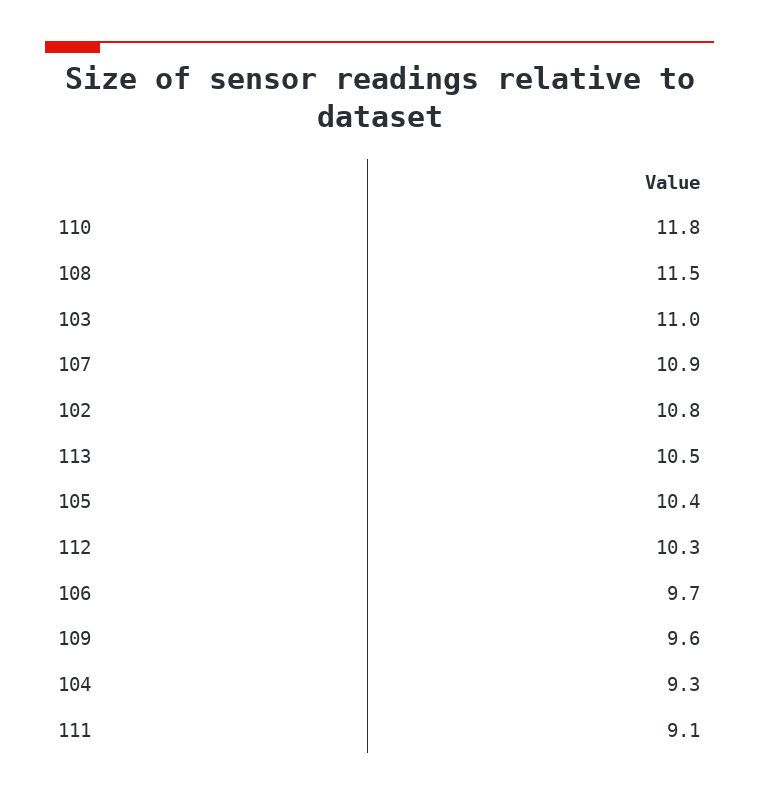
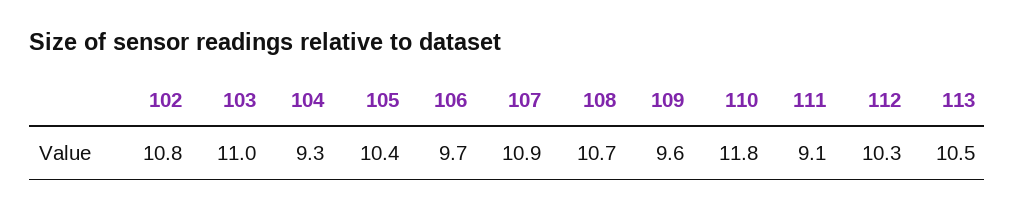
108: 11.5 -> 10.7

